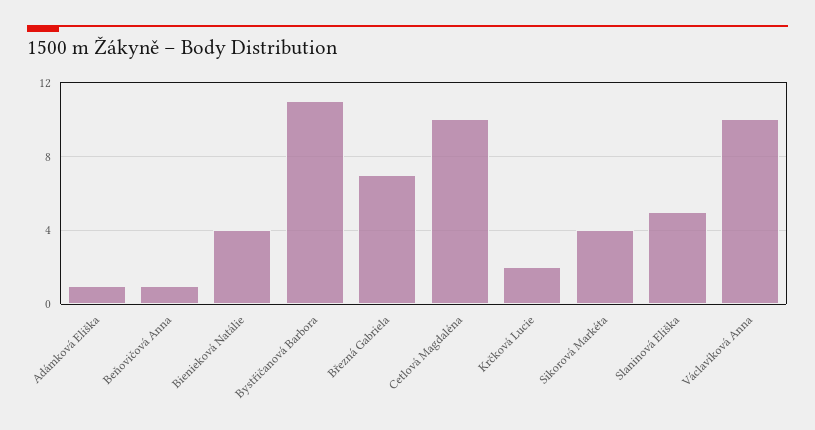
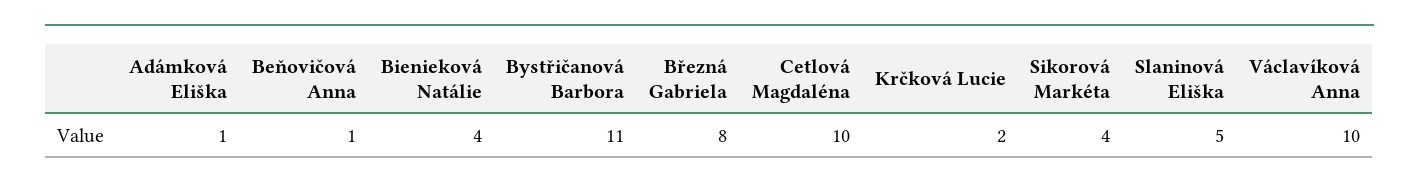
Březná Gabriela: 7 -> 8

